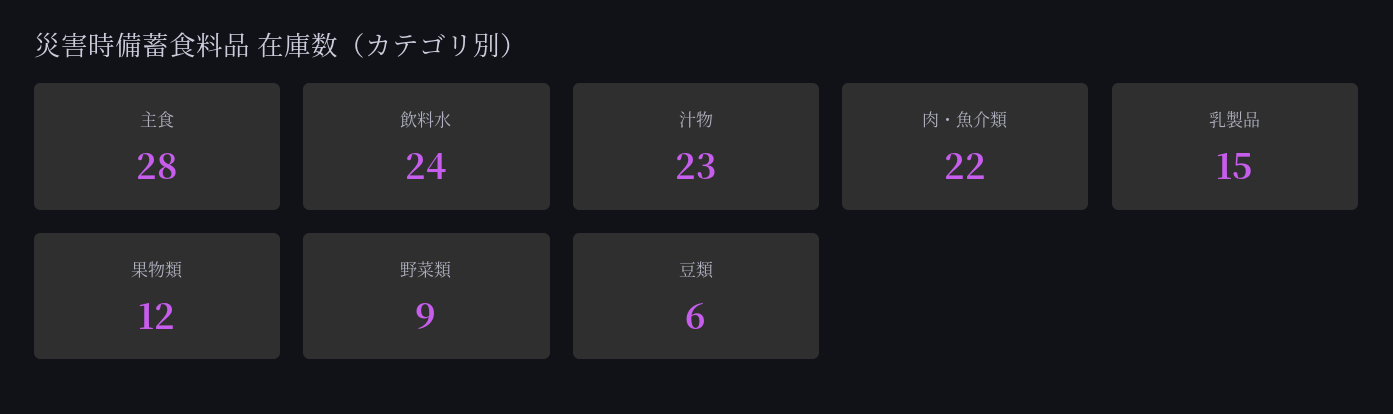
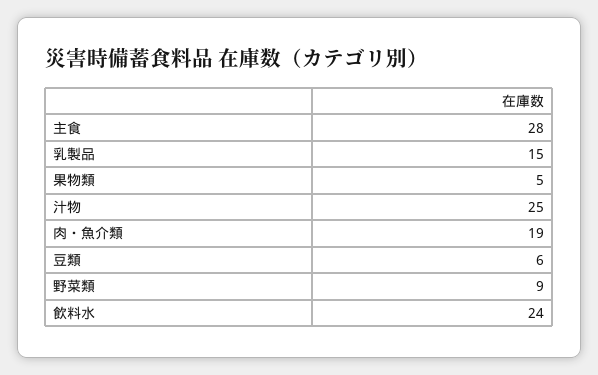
汁物: 23 -> 25
肉・魚介類: 22 -> 19
果物類: 12 -> 5

